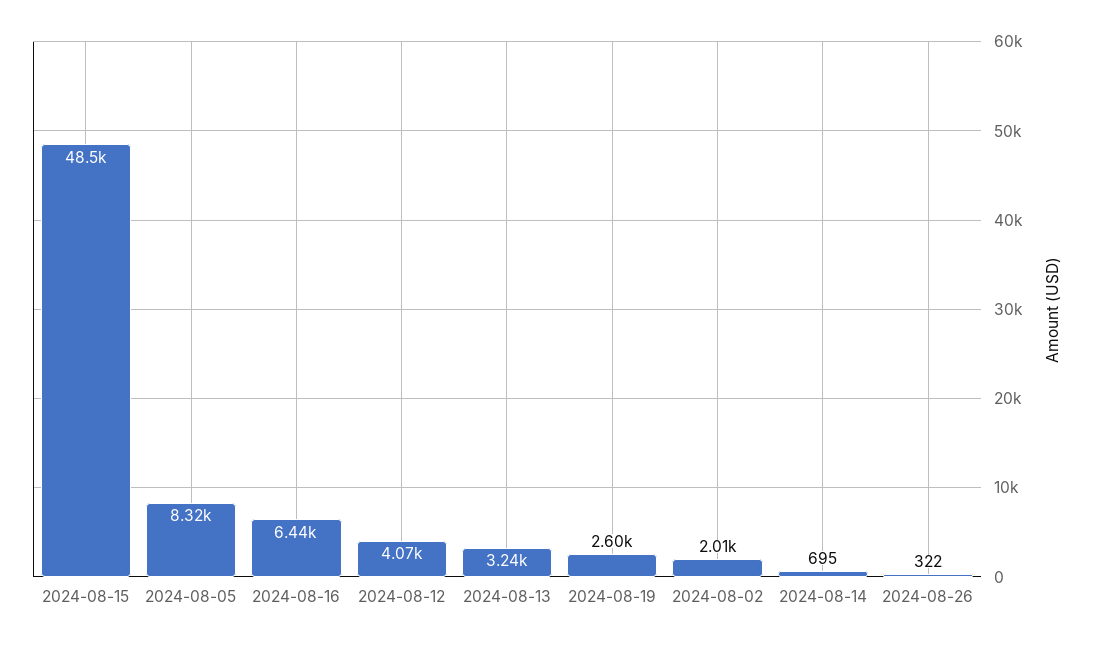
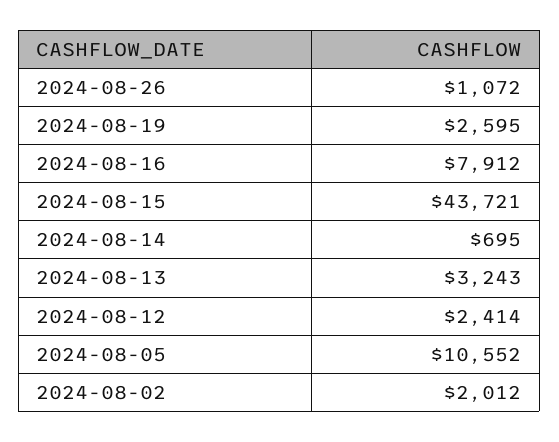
2024-08-15: 48500 -> 43721
2024-08-05: 8320 -> 10552
2024-08-16: 6440 -> 7912
2024-08-12: 4070 -> 2414
2024-08-26: 322 -> 1072

